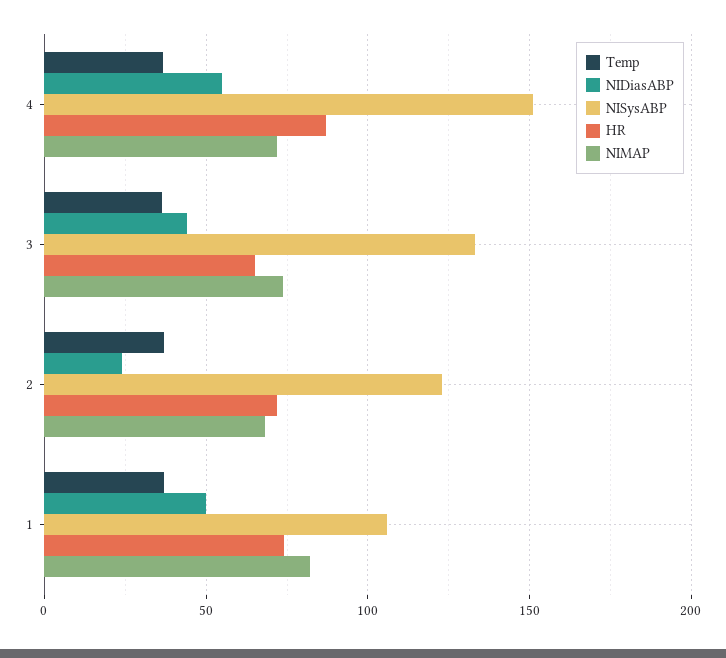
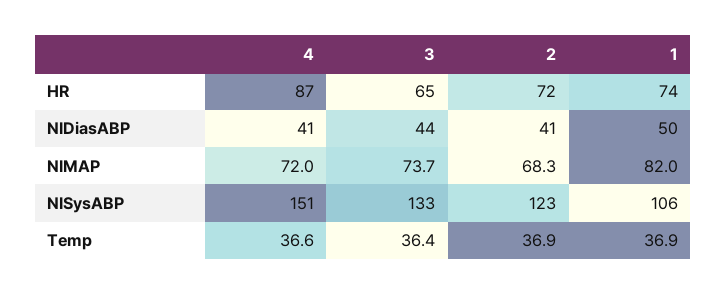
NIDiasABP, 4: 55 -> 41
NIDiasABP, 2: 25 -> 41

